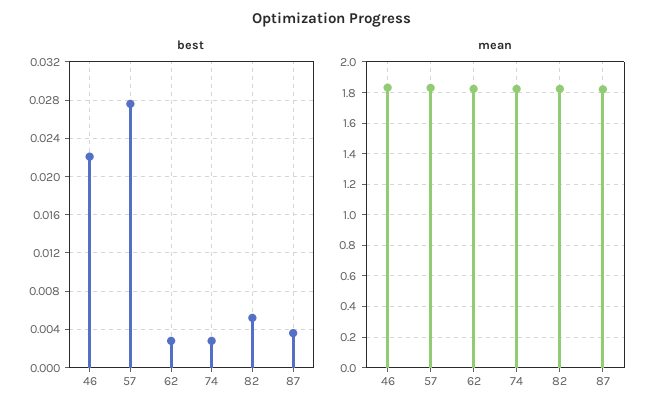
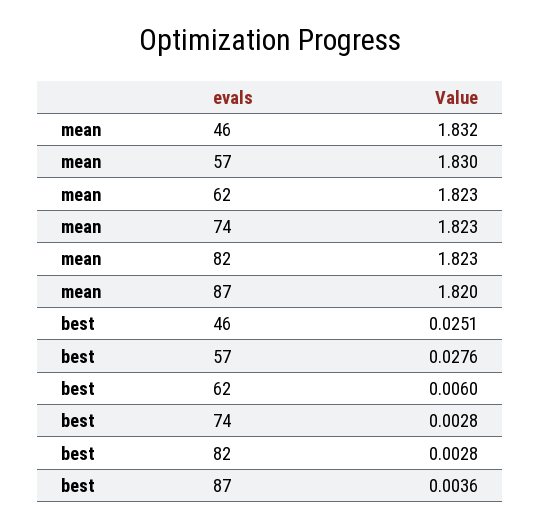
best, 46: 0.022 -> 0.0251
best, 62: 0.003 -> 0.006
best, 82: 0.005 -> 0.0028

